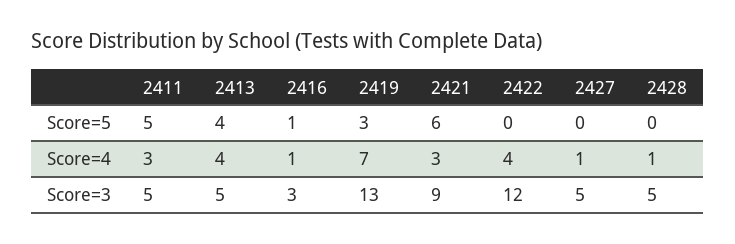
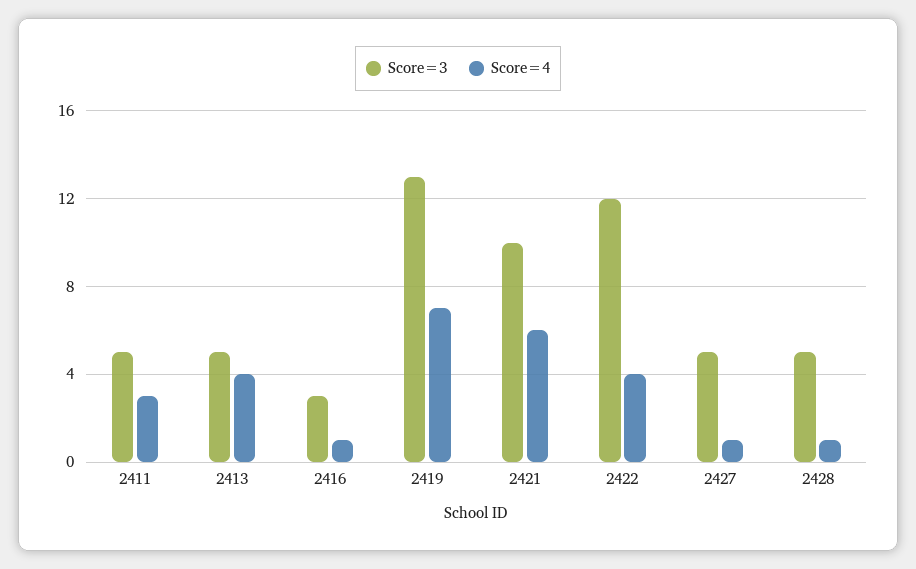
Score=5, 2411: 5 -> none
Score=5, 2413: 4 -> none
Score=5, 2416: 1 -> none
Score=5, 2419: 3 -> none
Score=5, 2421: 6 -> none
Score=5, 2422: 0 -> none
Score=5, 2427: 0 -> none
Score=5, 2428: 0 -> none
Score=4, 2421: 3 -> 6
Score=3, 2421: 9 -> 10

